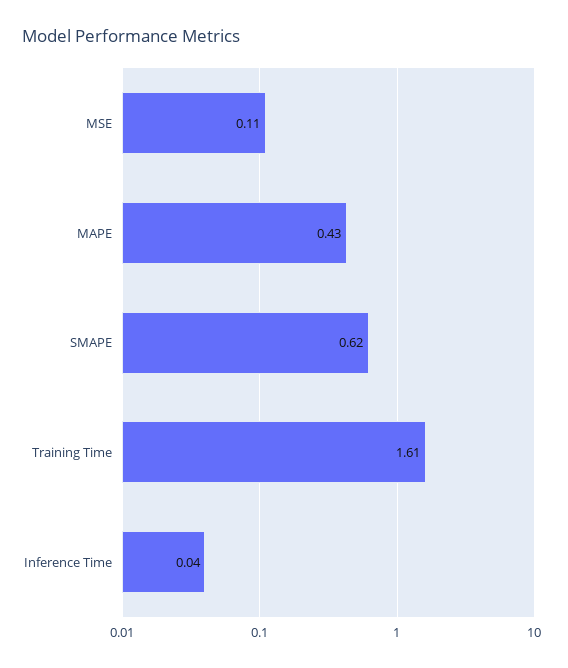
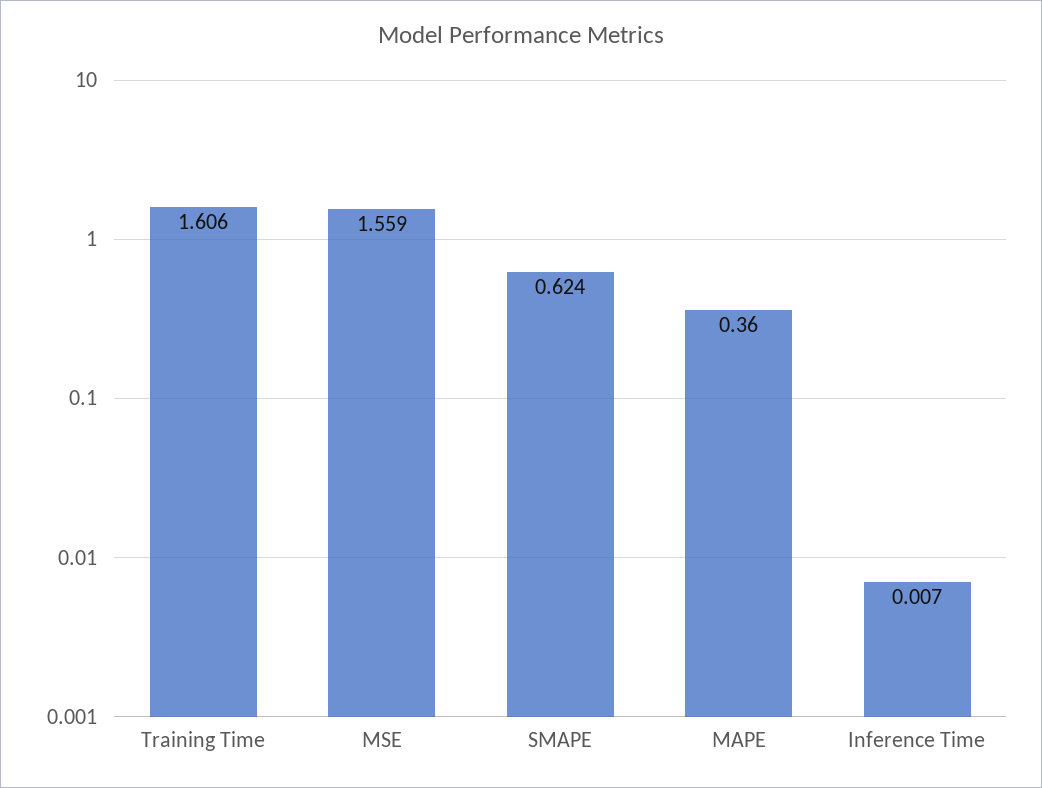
MSE: 0.11 -> 1.559
MAPE: 0.43 -> 0.36
Inference Time: 0.04 -> 0.007

